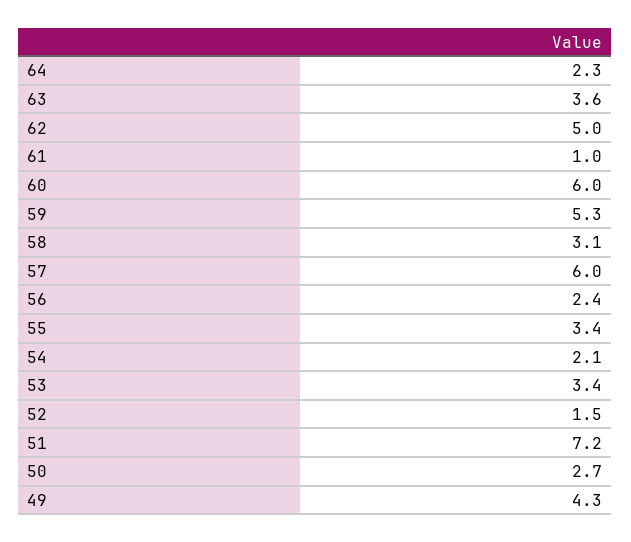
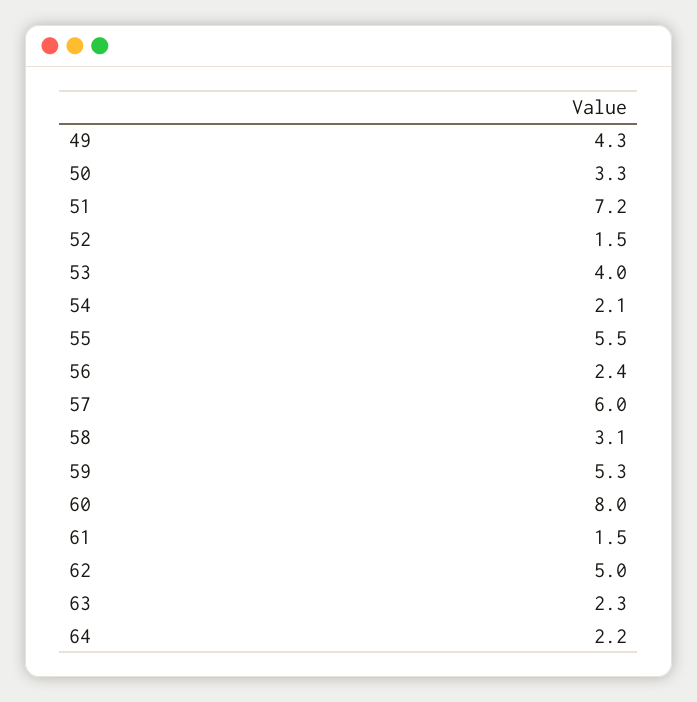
64: 2.3 -> 2.2
63: 3.6 -> 2.3
61: 1 -> 1.5
60: 6 -> 8
55: 3.4 -> 5.5
53: 3.4 -> 4
50: 2.7 -> 3.3

